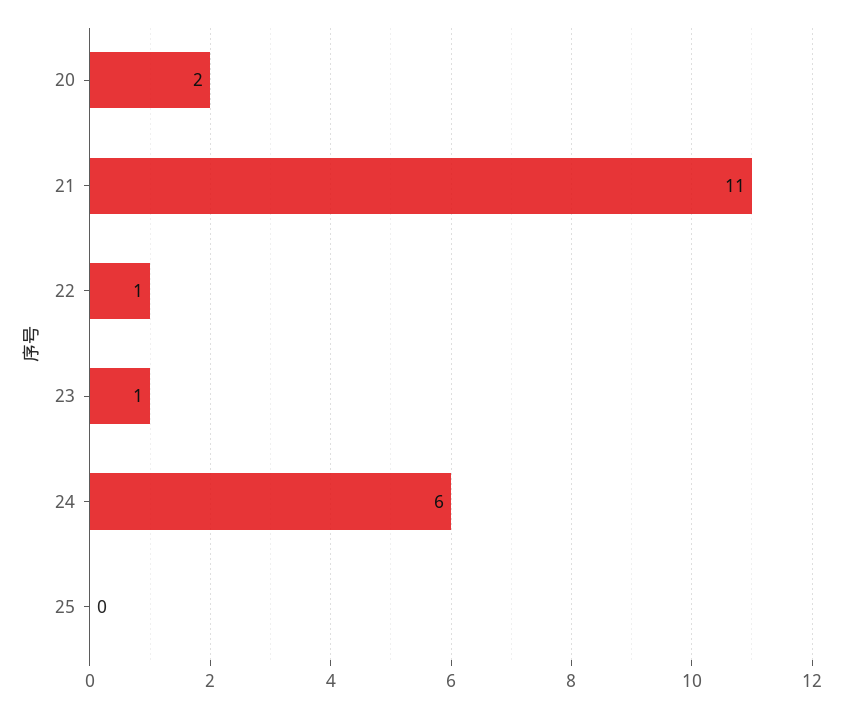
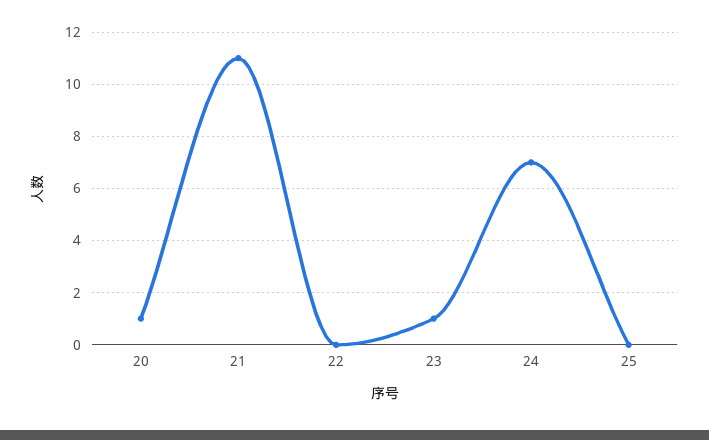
20: 2 -> 1
22: 1 -> 0
24: 6 -> 7

